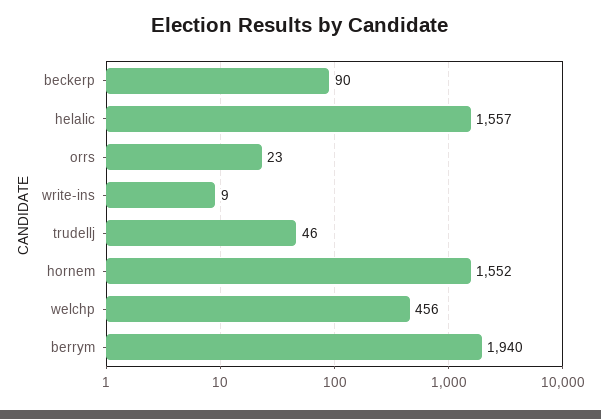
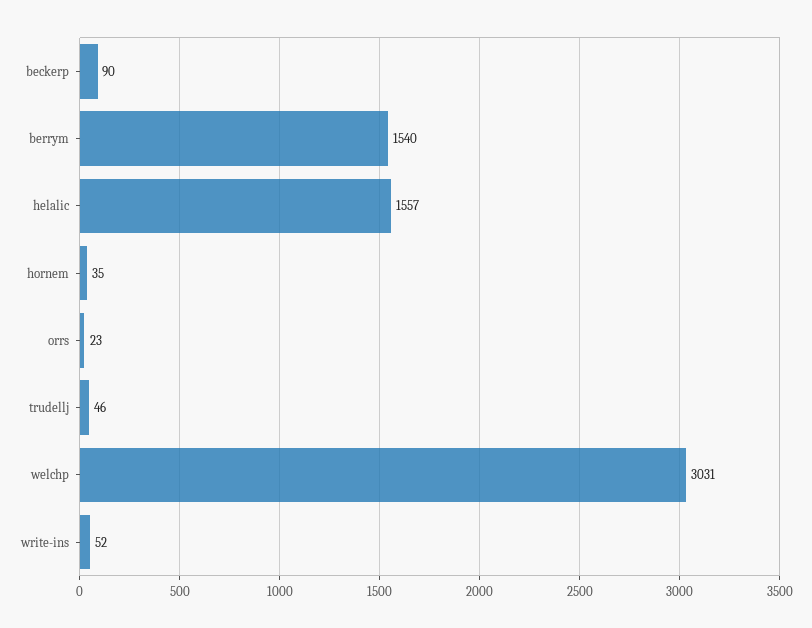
write-ins: 9 -> 52
hornem: 1552 -> 35
welchp: 456 -> 3031
berrym: 1940 -> 1540

